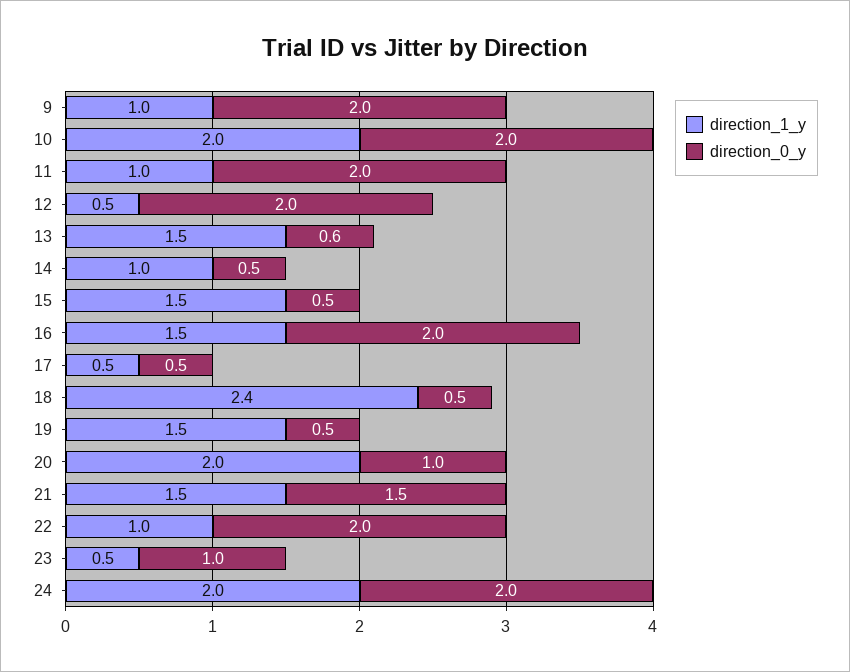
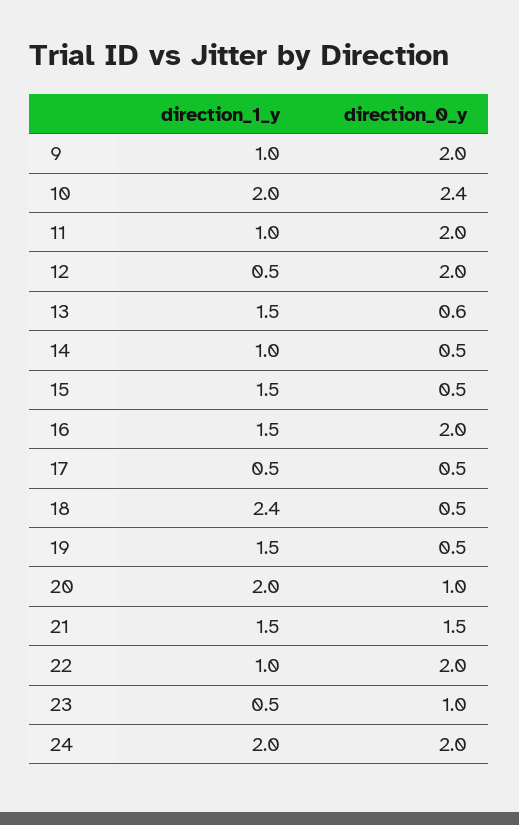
direction_0_y, 10: 2 -> 2.4

